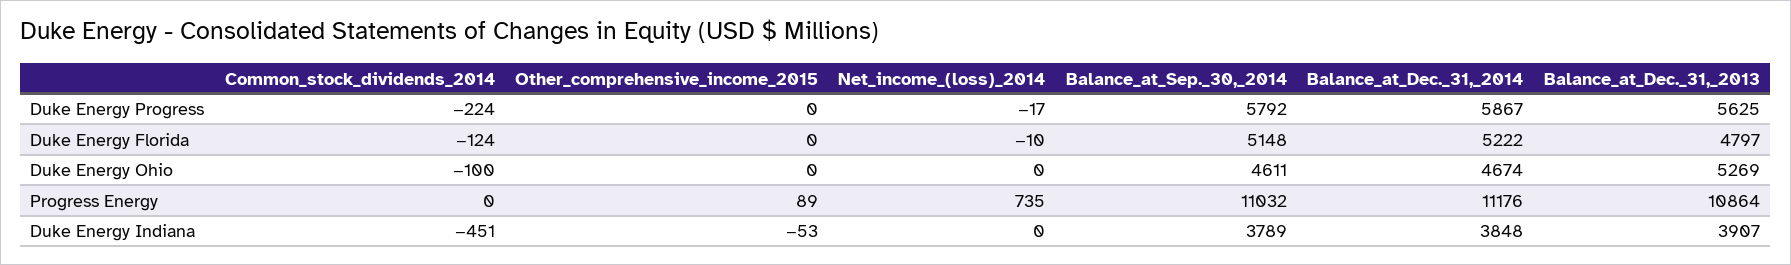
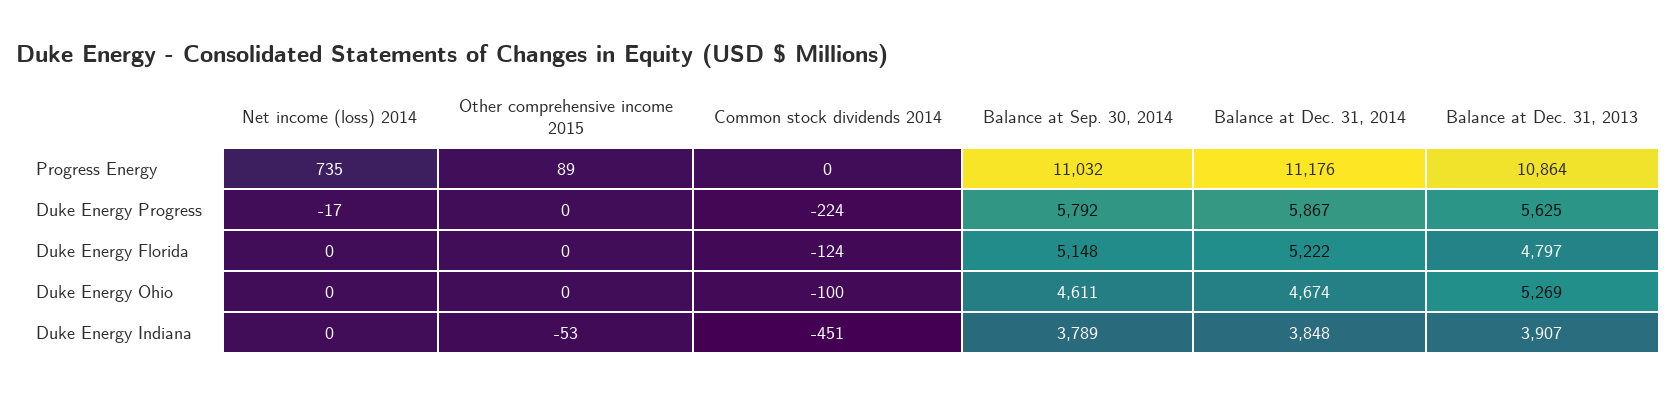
Net_income_(loss)_2014, Duke Energy Florida: -10 -> 0

